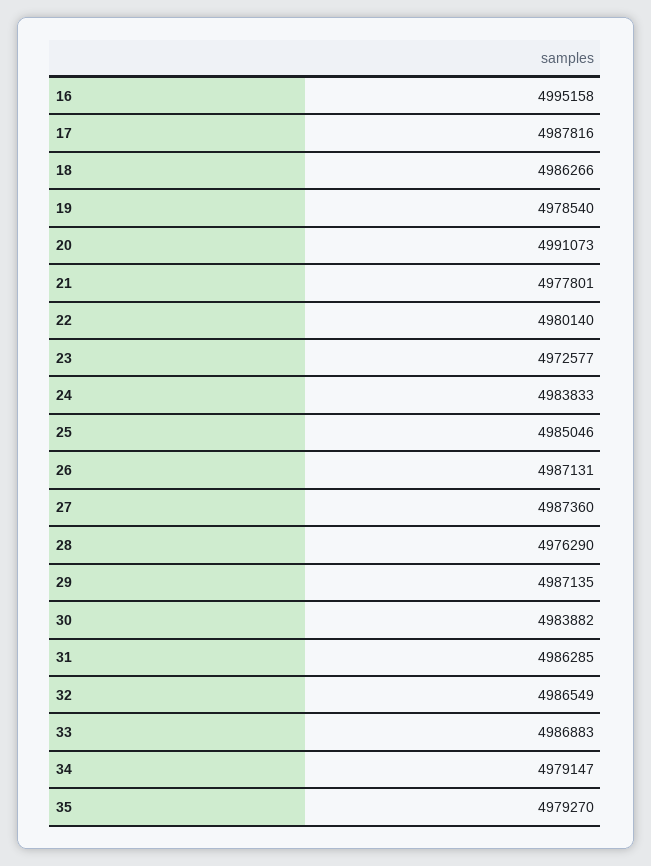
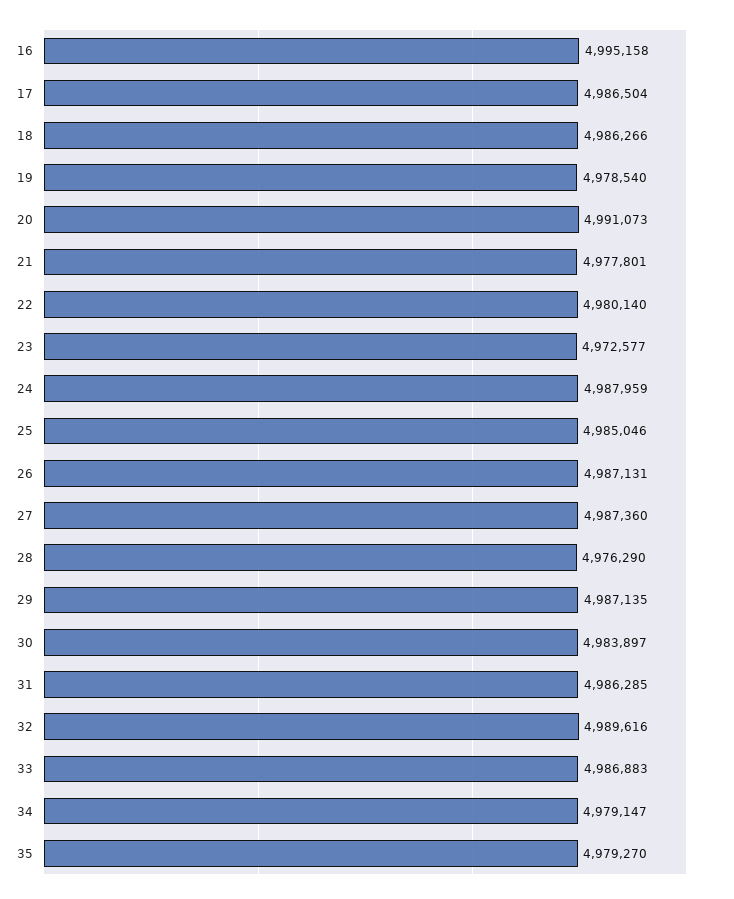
17: 4987816 -> 4986504
24: 4983833 -> 4987959
30: 4983882 -> 4983897
32: 4986549 -> 4989616

